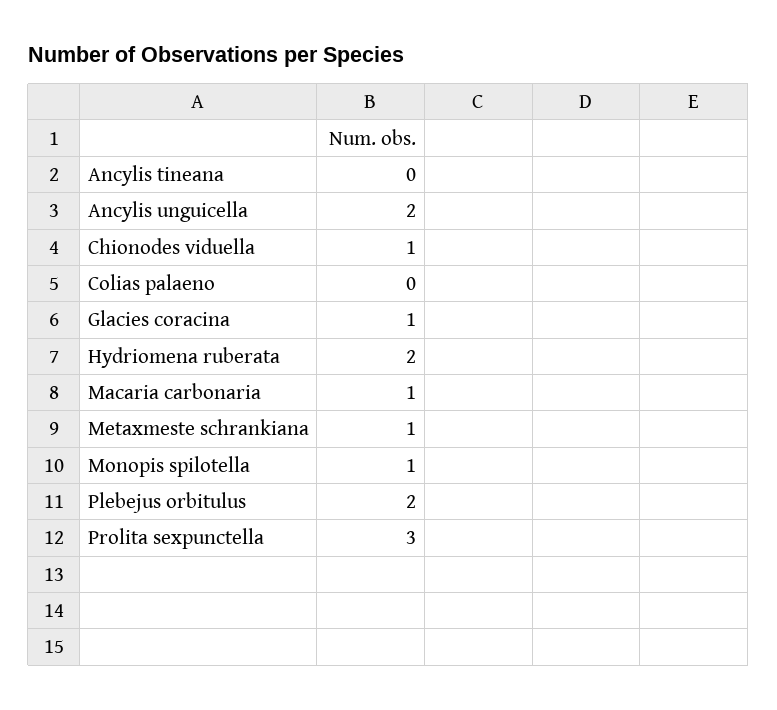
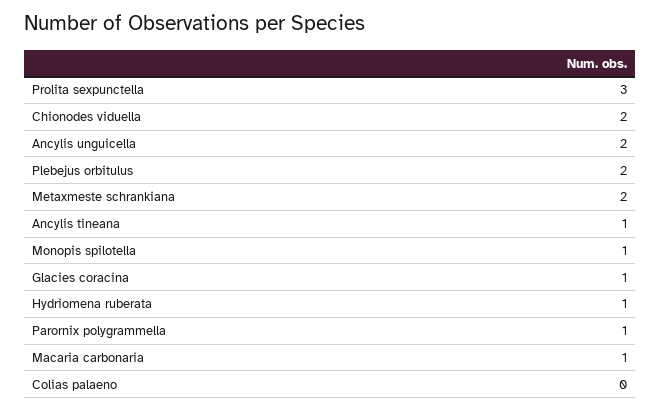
Ancylis tineana: 0 -> 1
Chionodes viduella: 1 -> 2
Hydriomena ruberata: 2 -> 1
Metaxmeste schrankiana: 1 -> 2
Parornix polygrammella: none -> 1

